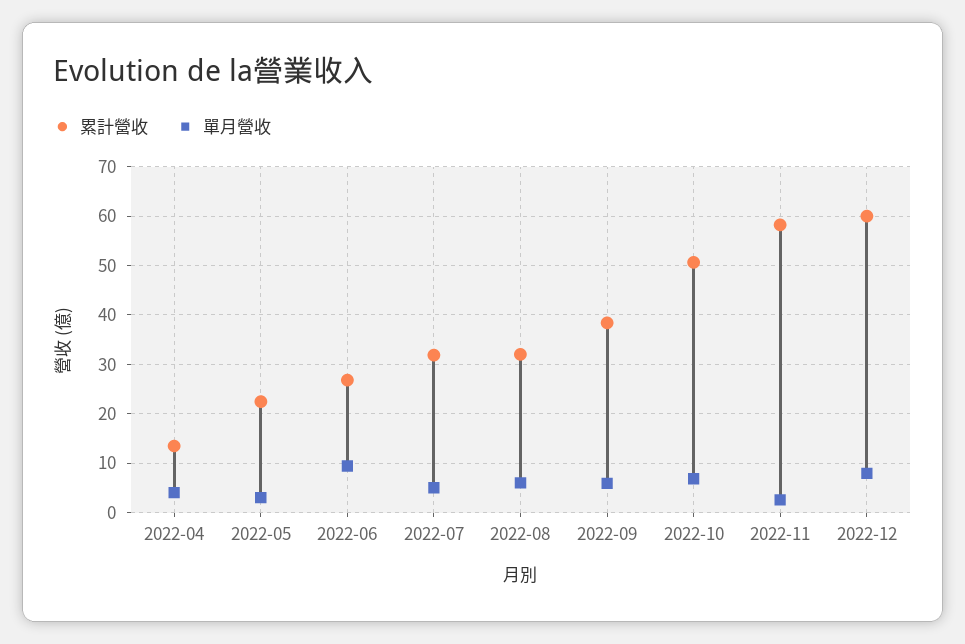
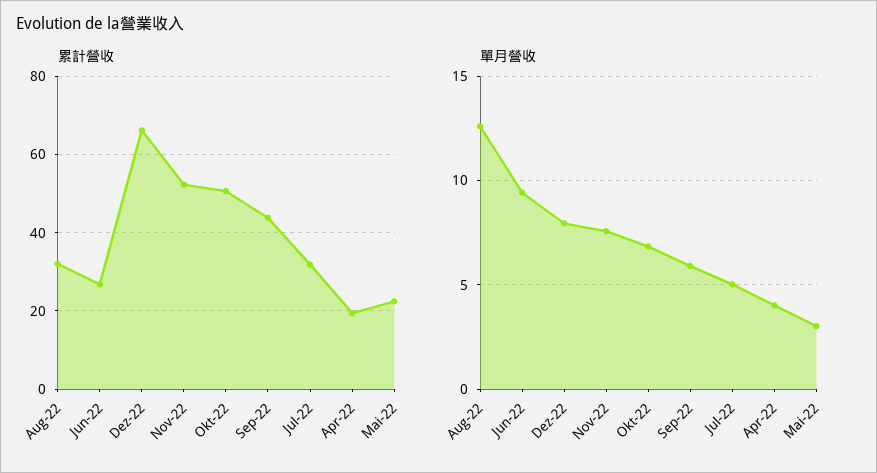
累計營收, 2022-04: 14 -> 20
單月營收, 2022-08: 6 -> 12.5
累計營收, 2022-09: 38 -> 44
累計營收, 2022-11: 58 -> 52
單月營收, 2022-11: 2 -> 7.5
累計營收, 2022-12: 60 -> 66

